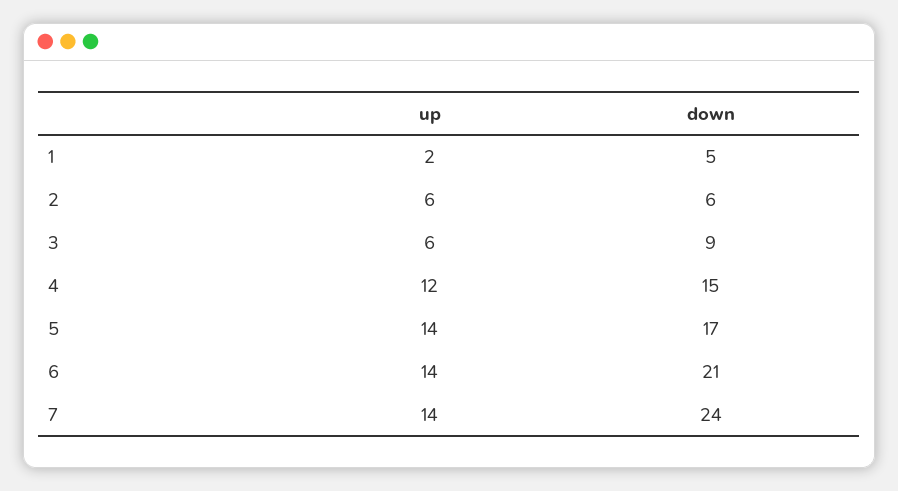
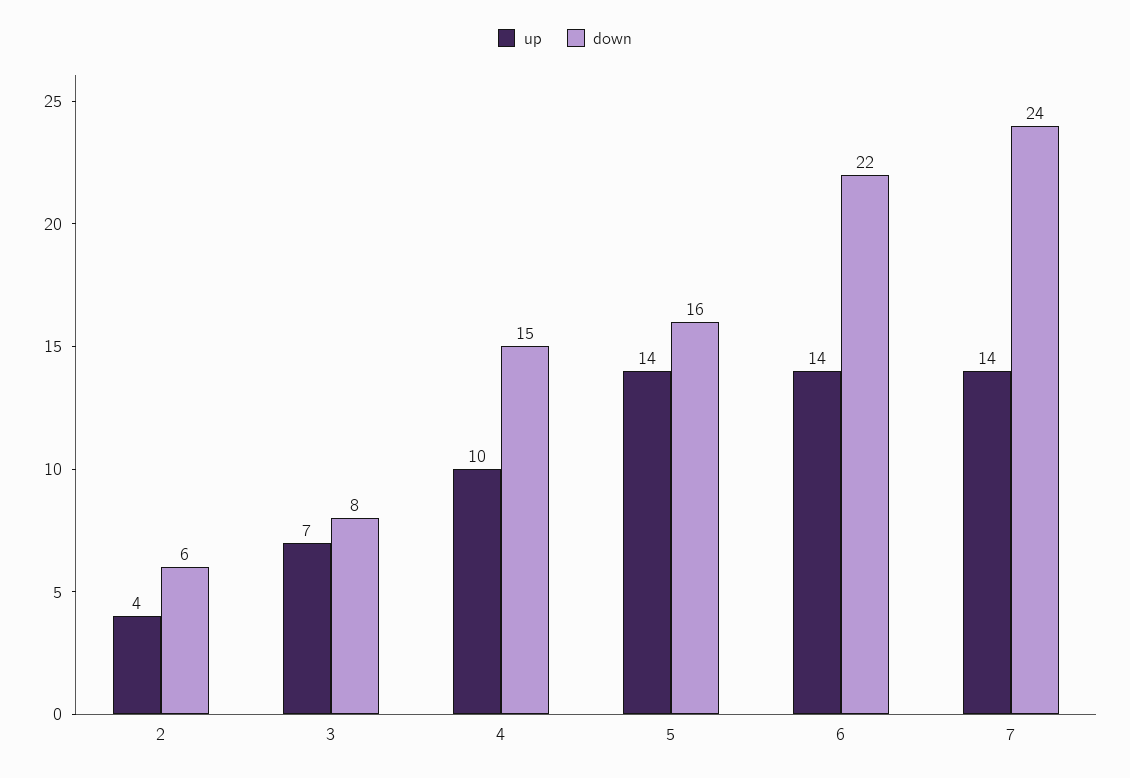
up, 1: 2 -> none
down, 1: 5 -> none
up, 2: 6 -> 4
up, 3: 6 -> 7
down, 3: 9 -> 8
up, 4: 12 -> 10
down, 5: 17 -> 16
down, 6: 21 -> 22

